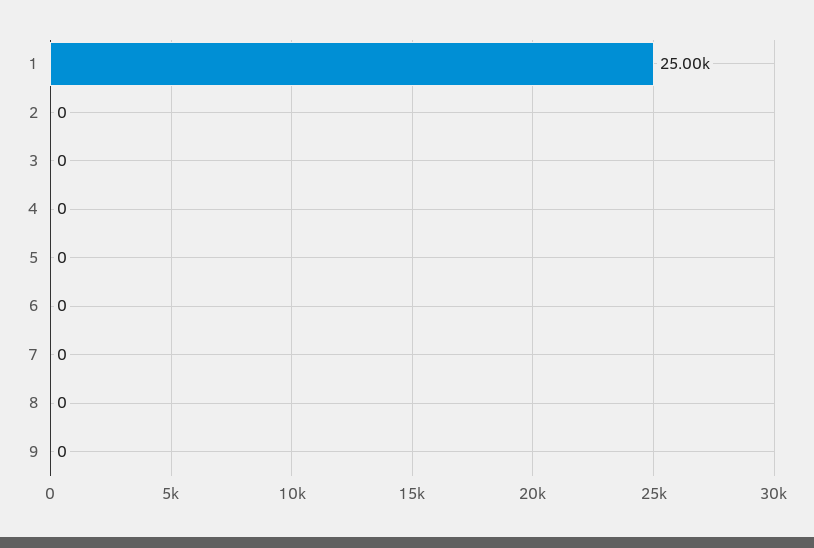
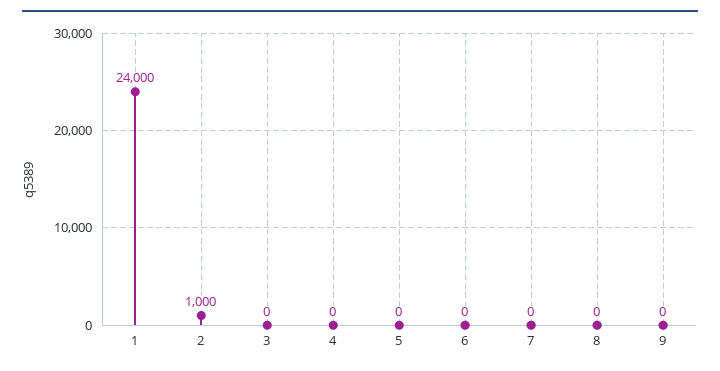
1: 25000 -> 24000
2: 0 -> 1000

